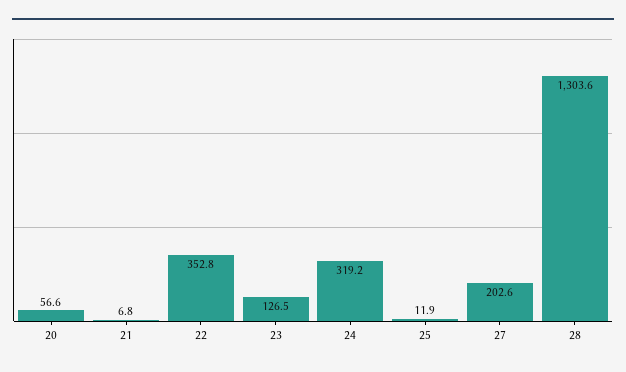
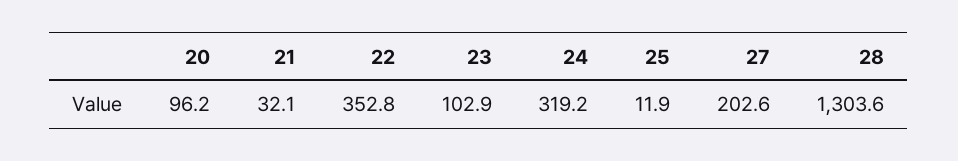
20: 56.6 -> 96.2
21: 6.8 -> 32.1
23: 126.5 -> 102.9

